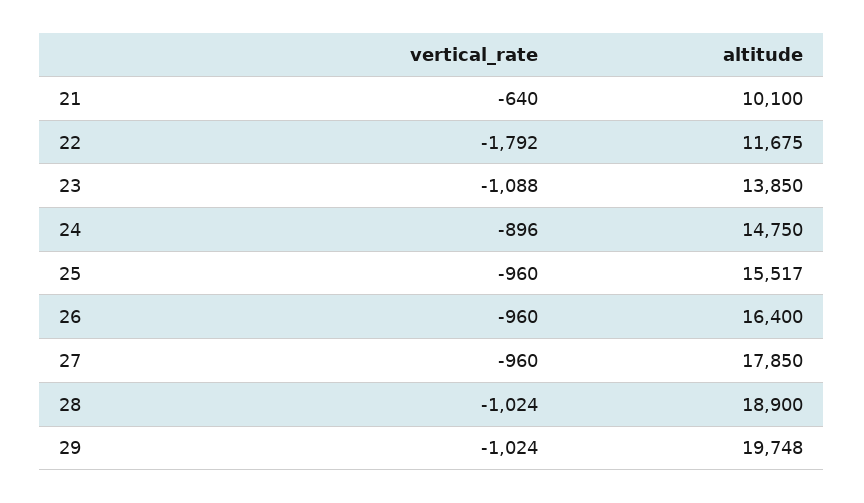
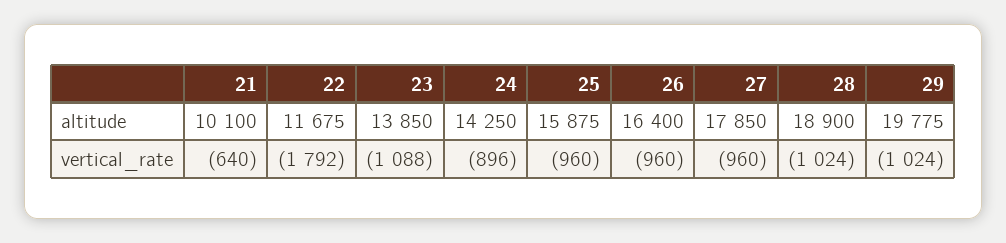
altitude, 24: 14750 -> 14250
altitude, 25: 15517 -> 15875
altitude, 29: 19748 -> 19775

